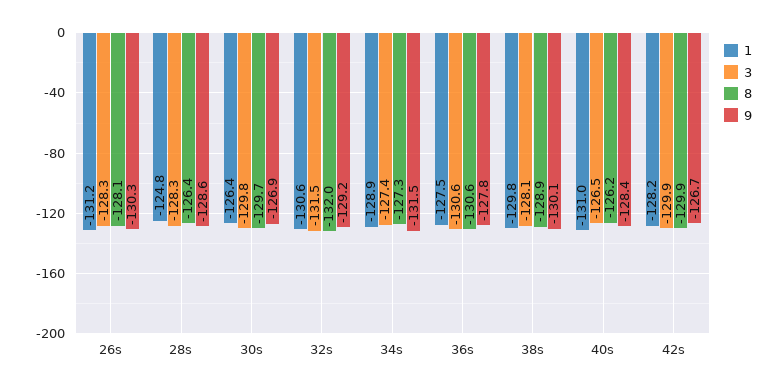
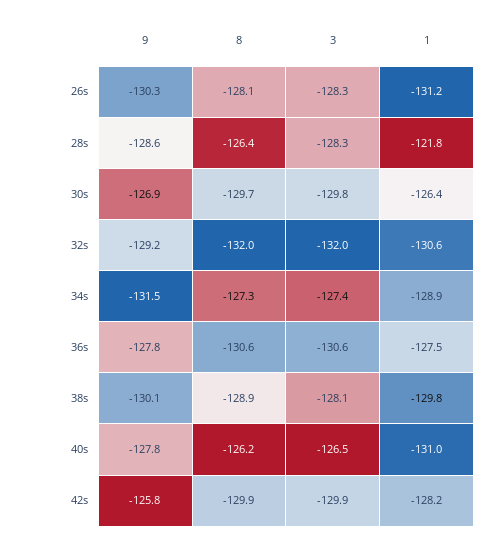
1, 28s: -124.8 -> -121.8
3, 32s: -131.5 -> -132
9, 40s: -128.4 -> -127.8
9, 42s: -126.7 -> -125.8

